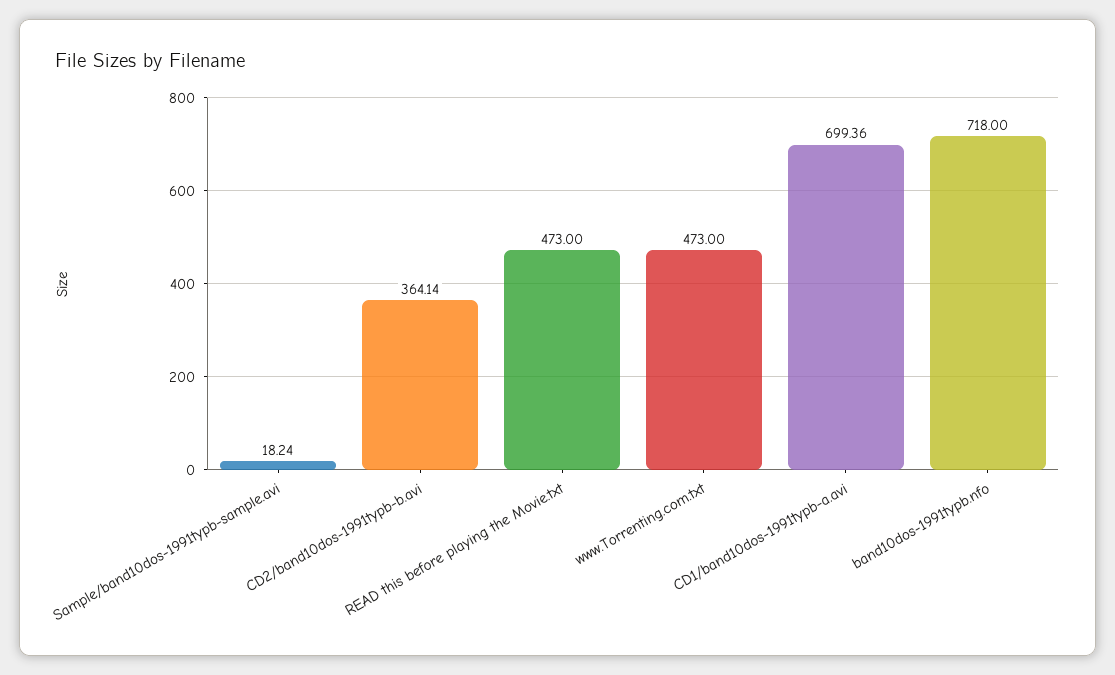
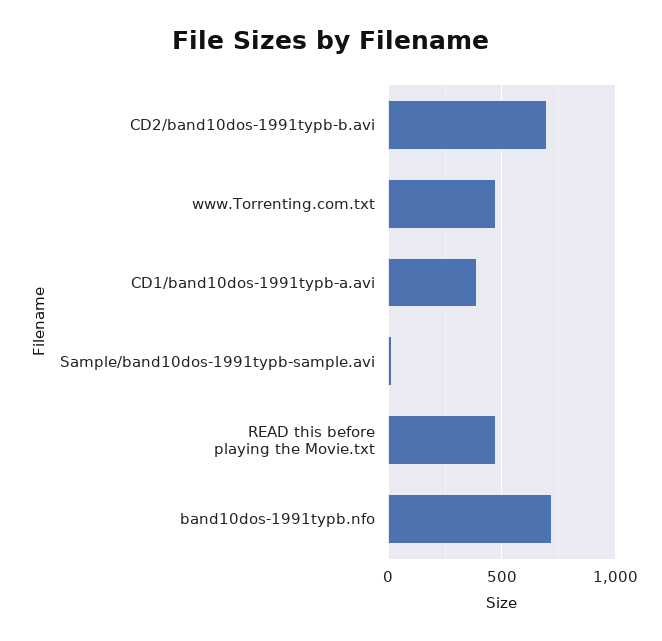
CD2/band10dos-1991typb-b.avi: 364.14 -> 700
CD1/band10dos-1991typb-a.avi: 699.36 -> 400

